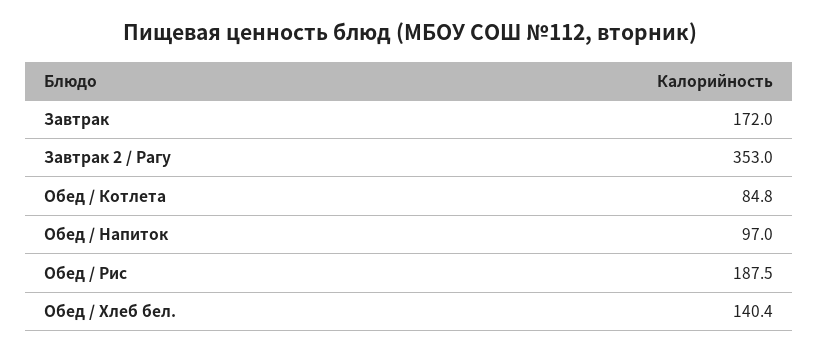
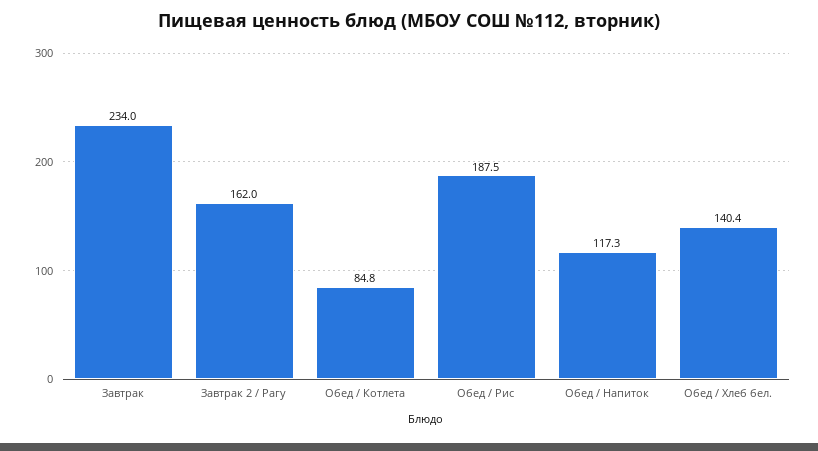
Завтрак: 172 -> 234
Завтрак 2 / Рагу: 353 -> 162
Обед / Напиток: 97 -> 117.3

